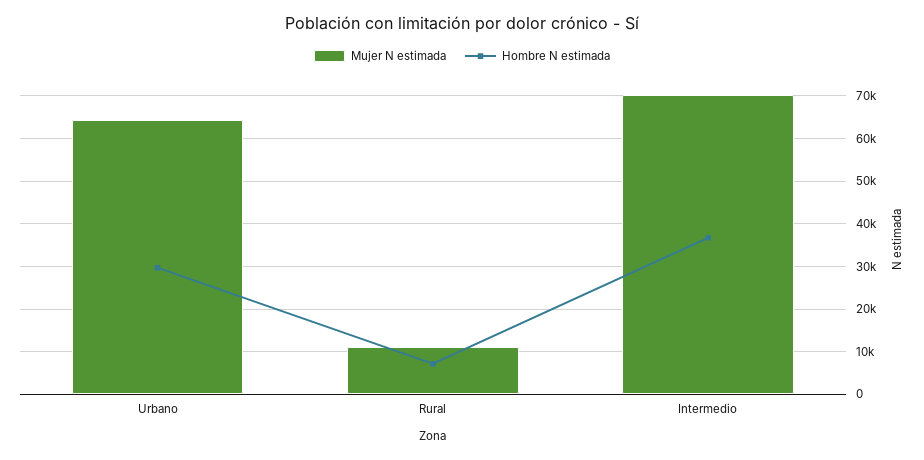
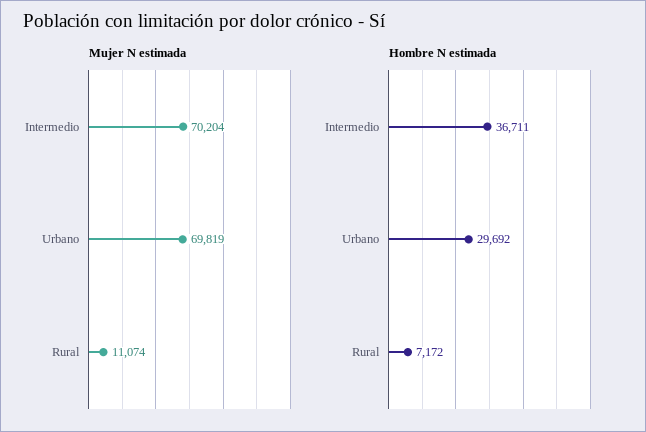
Mujer N estimada, Urbano: 64000 -> 69819

